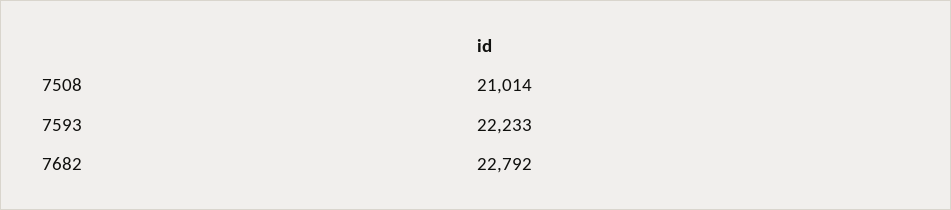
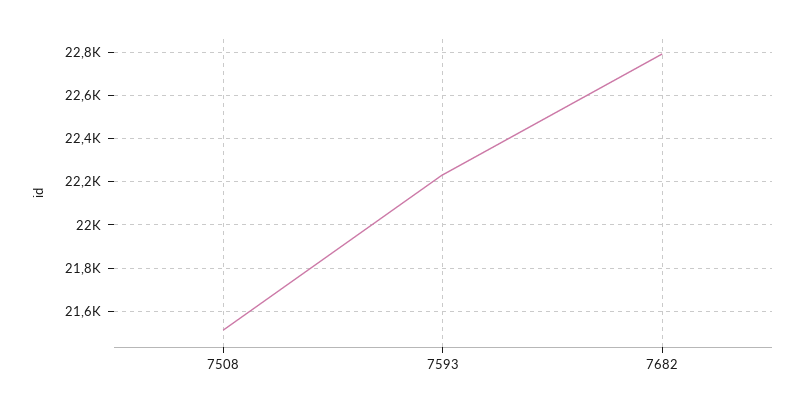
7508: 21014 -> 21500

